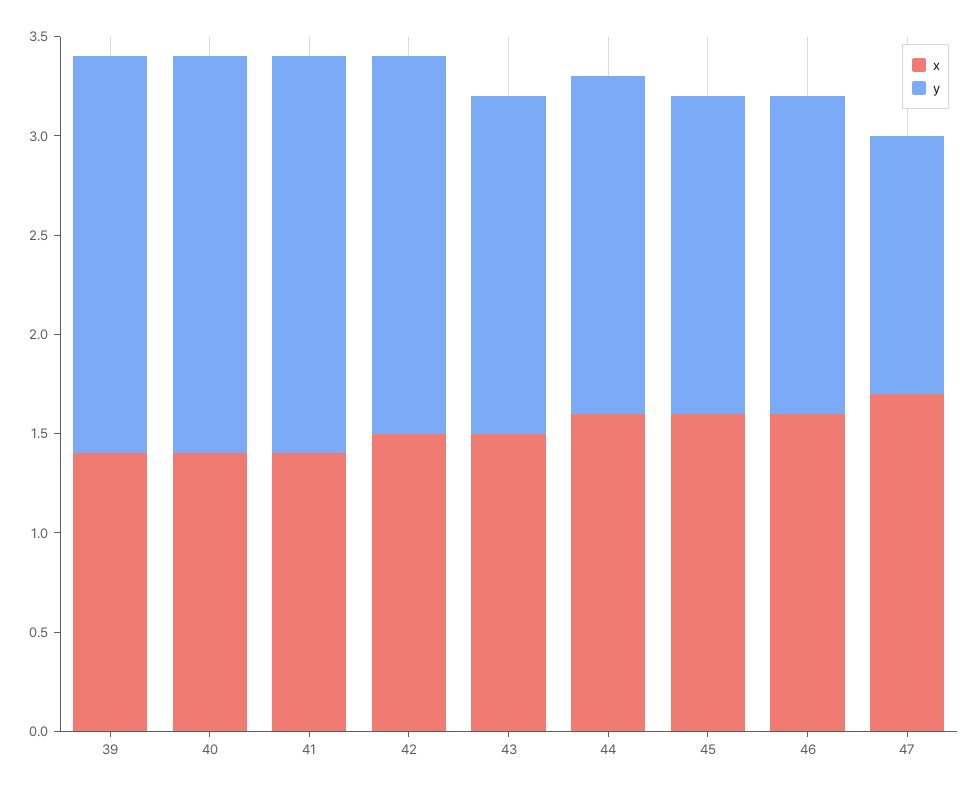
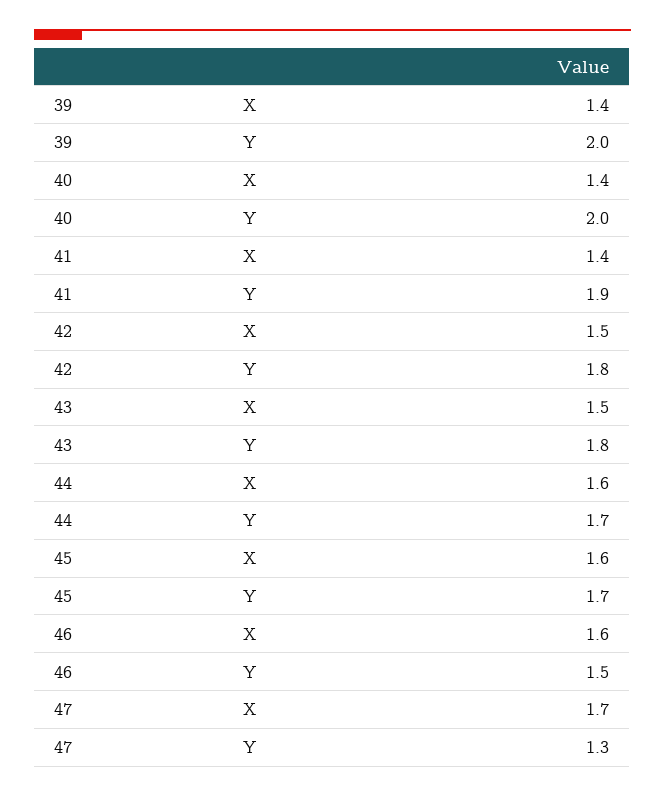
y, 41: 2 -> 1.9
y, 42: 1.9 -> 1.8
y, 43: 1.7 -> 1.8
y, 45: 1.6 -> 1.7
y, 46: 1.6 -> 1.5

